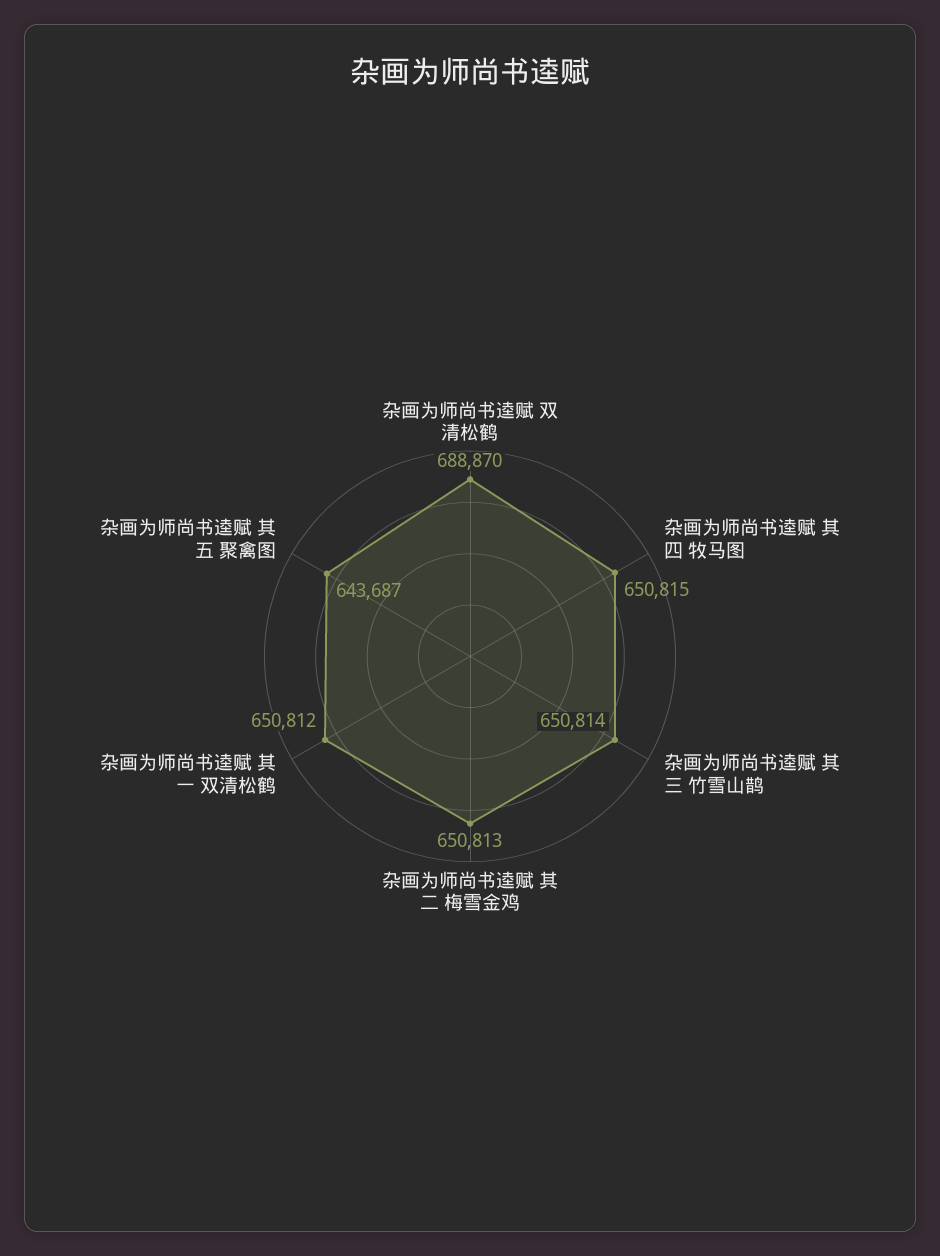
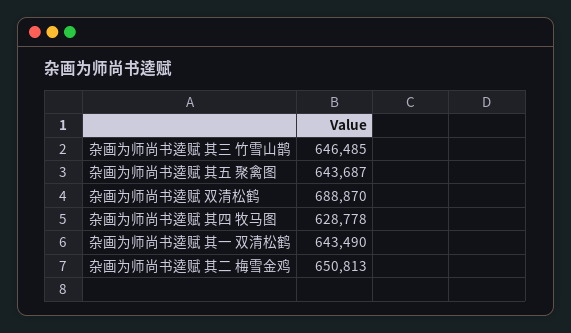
杂画为师尚书逵赋 其四 牧马图: 650815 -> 628778
杂画为师尚书逵赋 其三 竹雪山鹊: 650814 -> 646485
杂画为师尚书逵赋 其一 双清松鹤: 650812 -> 643490

